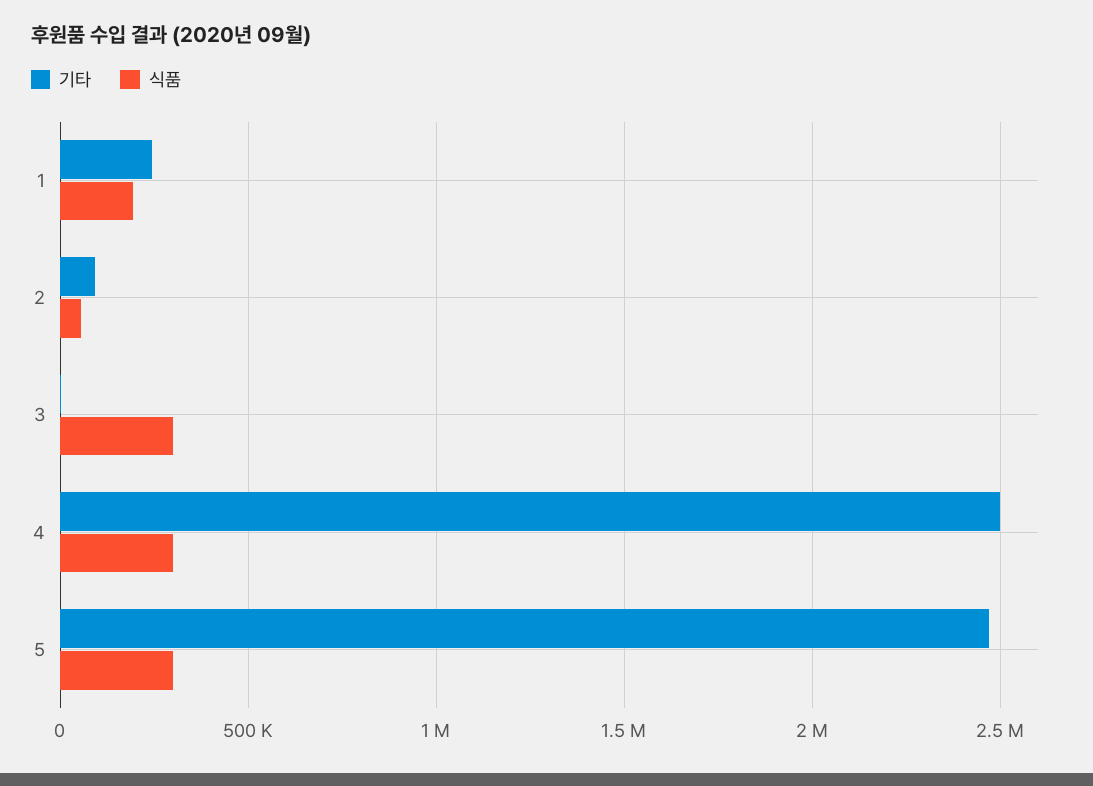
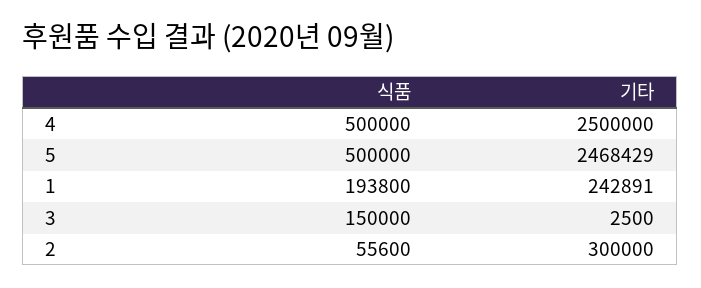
기타, 2: 100000 -> 300000
식품, 3: 300000 -> 150000
식품, 4: 300000 -> 500000
식품, 5: 300000 -> 500000

